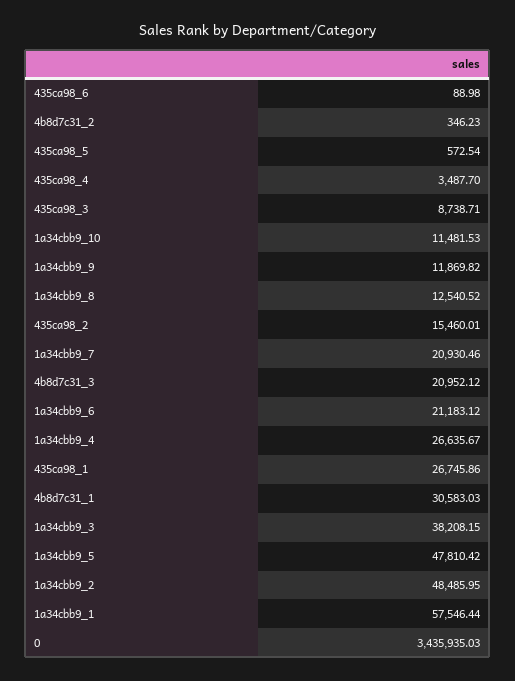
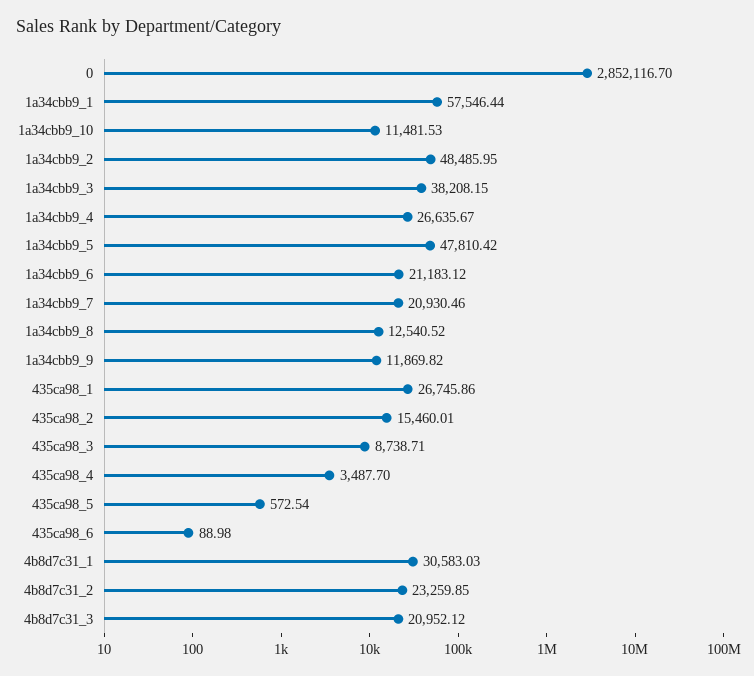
4b8d7c31_2: 346.23 -> 23259.85
0: 3435935.03 -> 2852116.7

